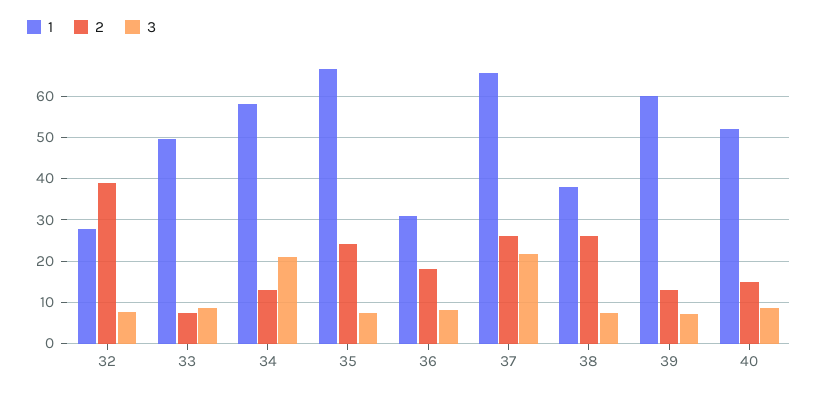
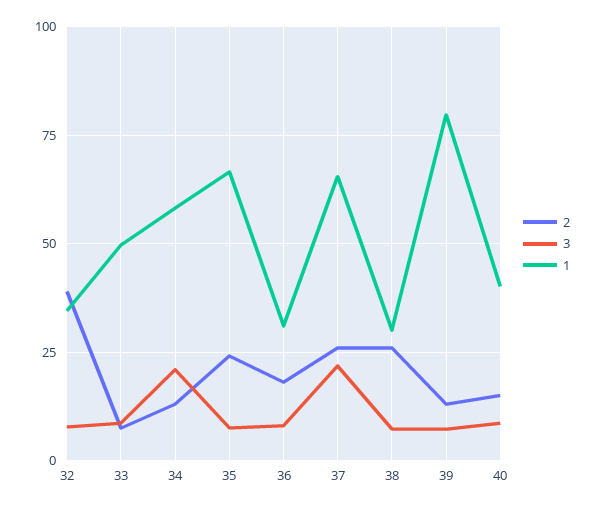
1, 32: 28 -> 35
1, 38: 38 -> 30
1, 39: 60 -> 80
1, 40: 52 -> 40

